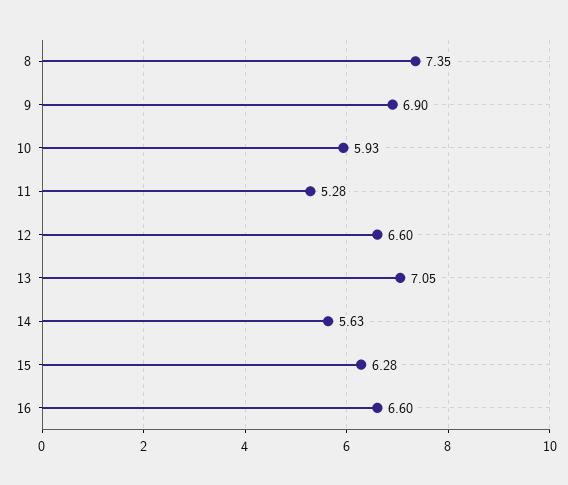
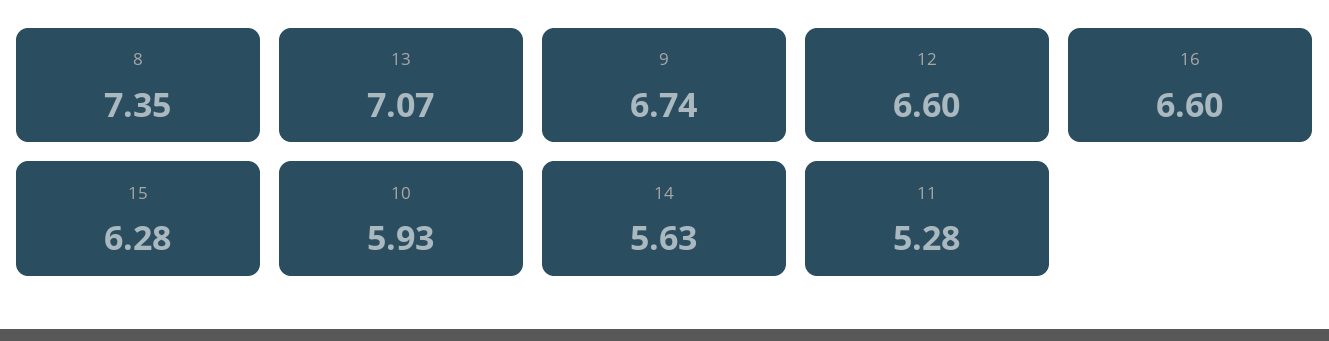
9: 6.9 -> 6.74
13: 7.05 -> 7.07

